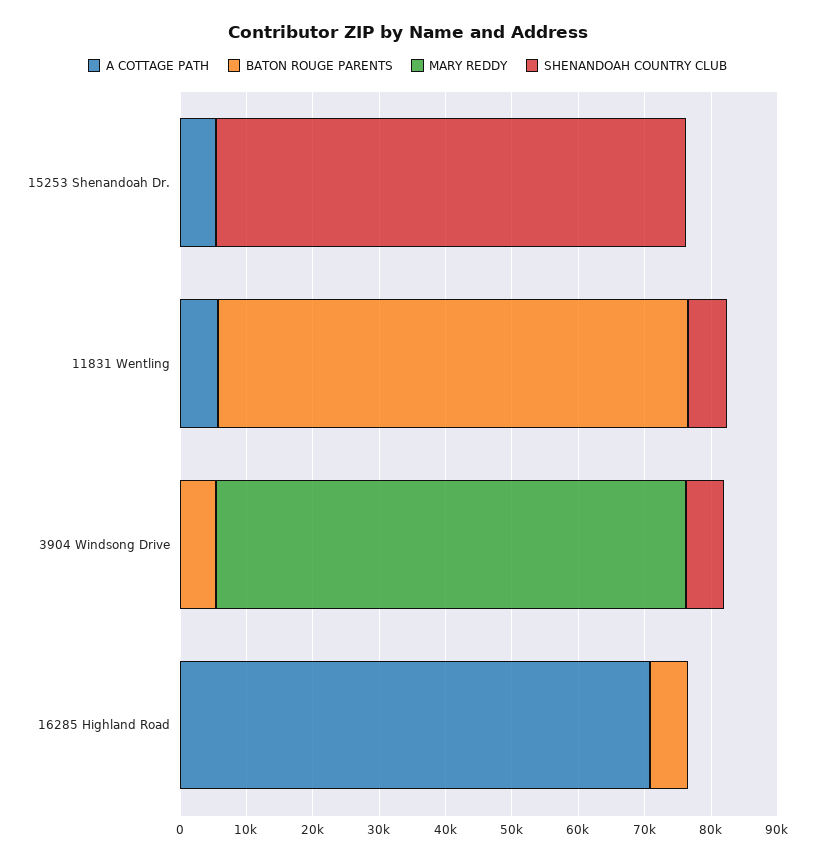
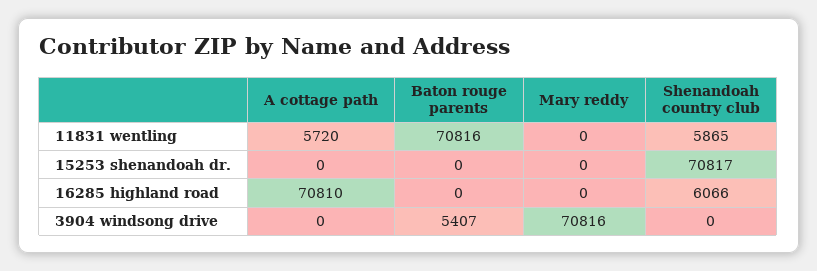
A COTTAGE PATH, 15253 Shenandoah Dr.: 6000 -> 0
SHENANDOAH COUNTRY CLUB, 3904 Windsong Drive: 6000 -> 0
BATON ROUGE PARENTS, 16285 Highland Road: 6000 -> 0
SHENANDOAH COUNTRY CLUB, 16285 Highland Road: 0 -> 6066

